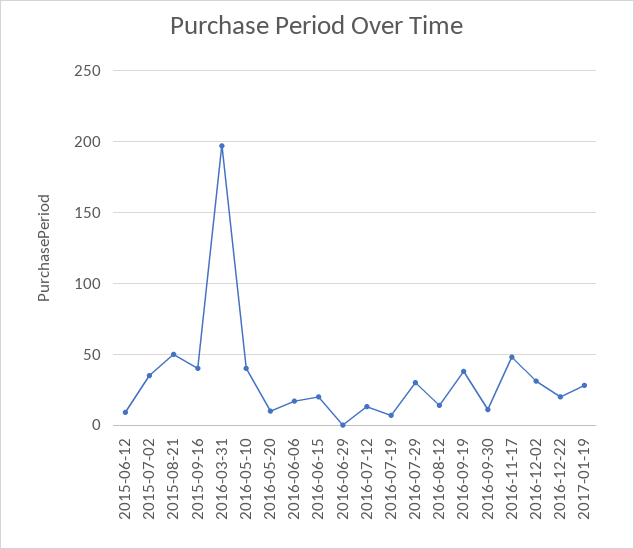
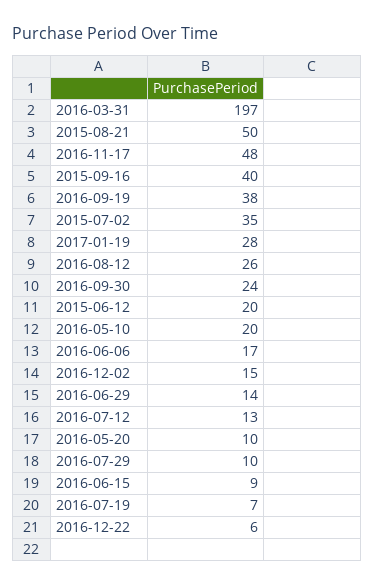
2015-06-12: 10 -> 20
2016-05-10: 40 -> 20
2016-06-15: 20 -> 9
2016-06-29: 0 -> 14
2016-07-29: 30 -> 10
2016-08-12: 15 -> 26
2016-09-30: 10 -> 24
2016-12-02: 30 -> 15
2016-12-22: 20 -> 6

